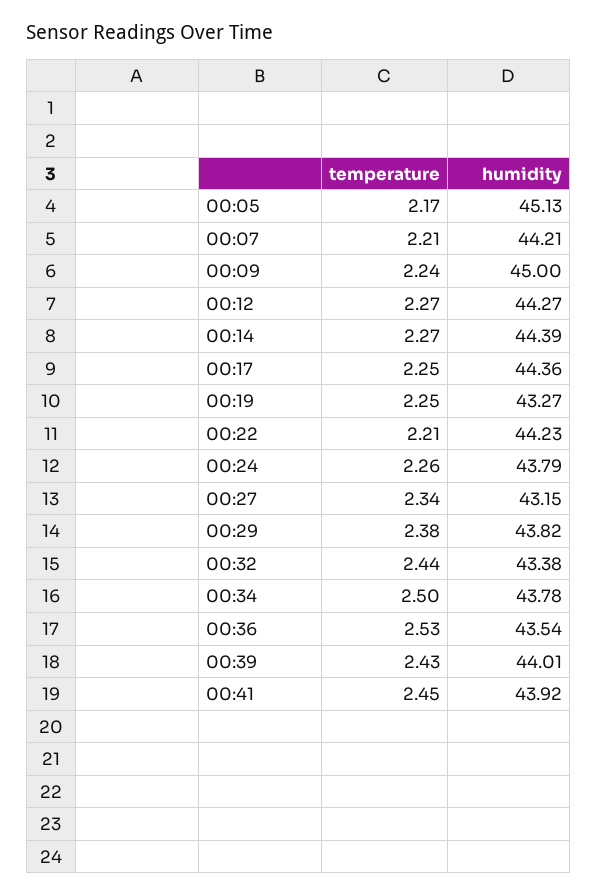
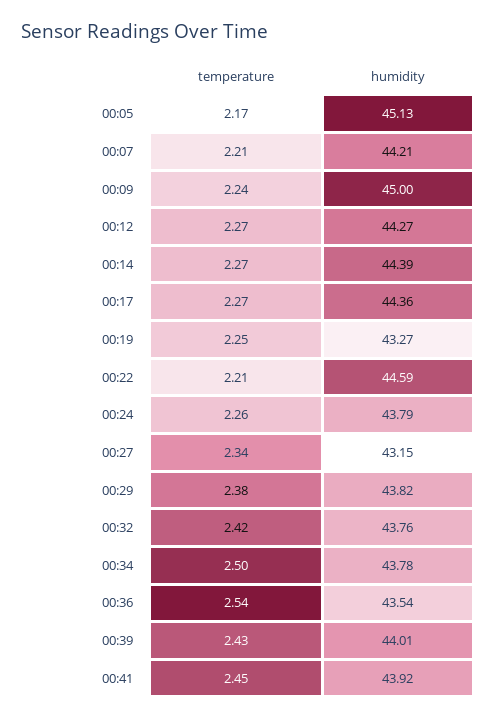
temperature, 00:17: 2.25 -> 2.27
humidity, 00:22: 44.23 -> 44.59
temperature, 00:32: 2.44 -> 2.42
humidity, 00:32: 43.38 -> 43.76
temperature, 00:36: 2.53 -> 2.54

